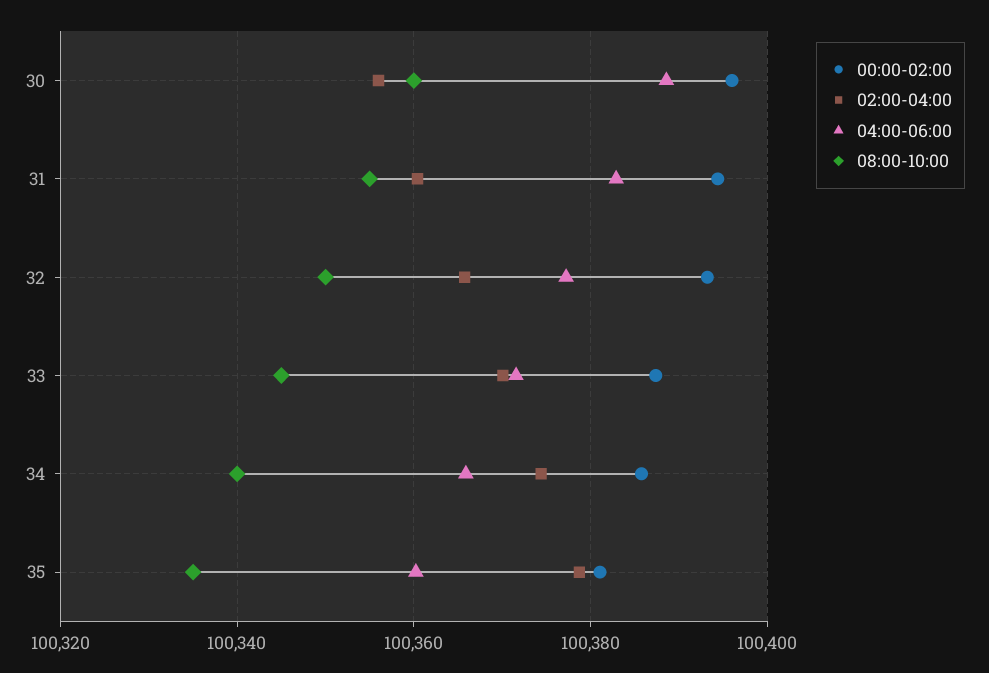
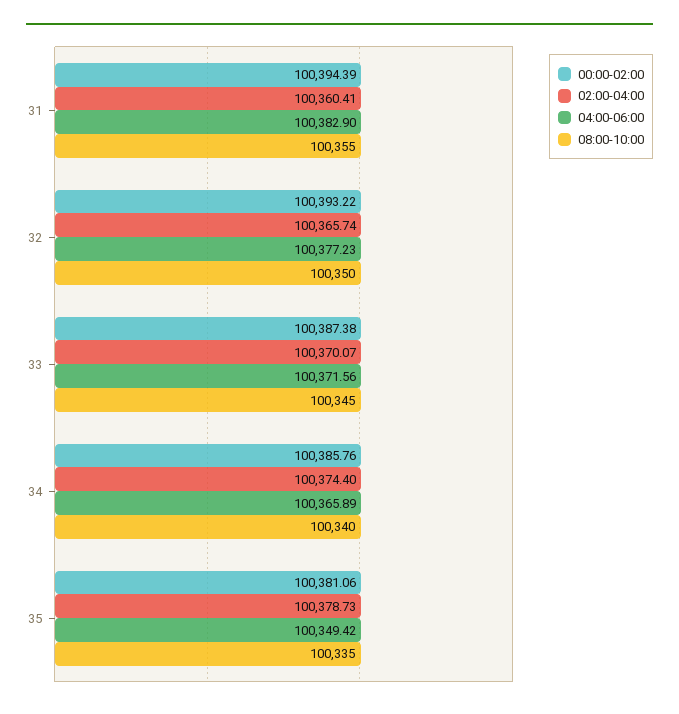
00:00-02:00, 30: 100396 -> none
02:00-04:00, 30: 100356 -> none
04:00-06:00, 30: 100388 -> none
08:00-10:00, 30: 100360 -> none
04:00-06:00, 35: 100360 -> 100349.42

